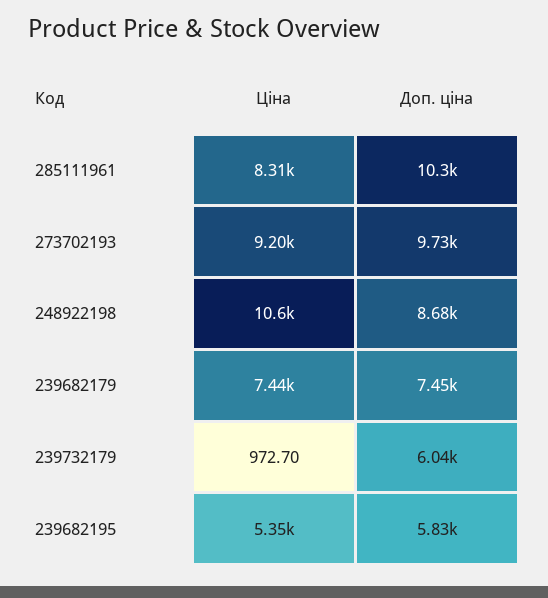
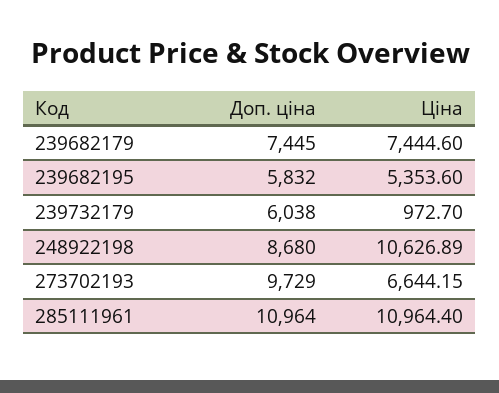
Ціна, 285111961: 8310 -> 10964.4
Доп. ціна, 285111961: 10300 -> 10964
Ціна, 273702193: 9200 -> 6644.15

